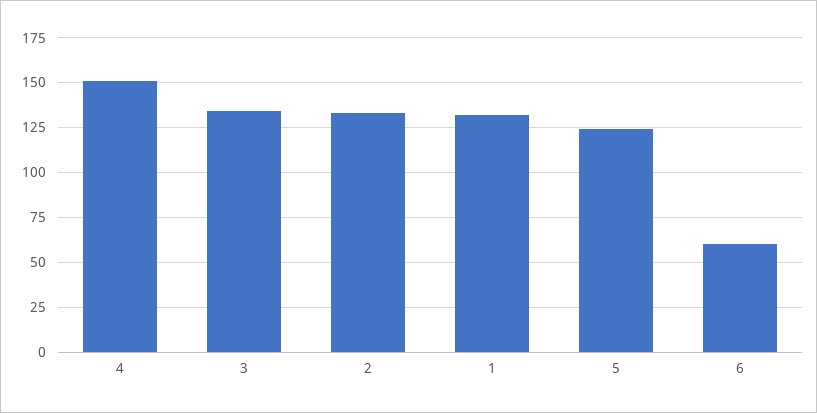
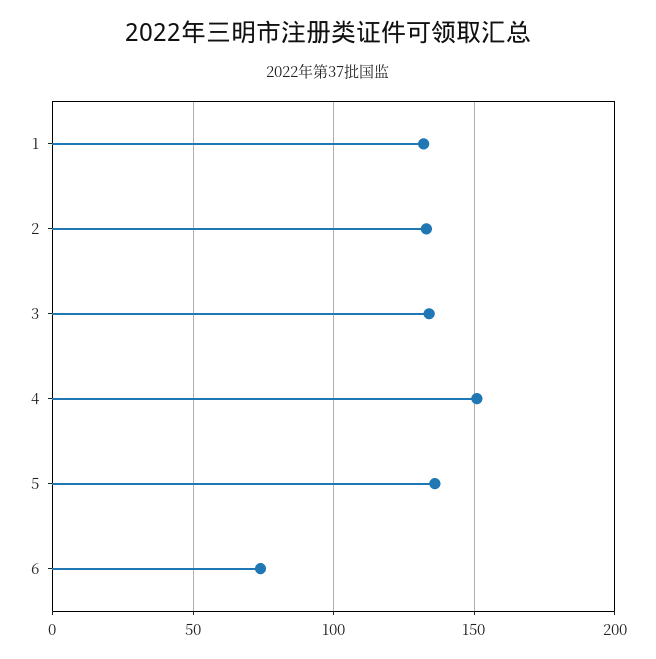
5: 125 -> 135
6: 60 -> 75

